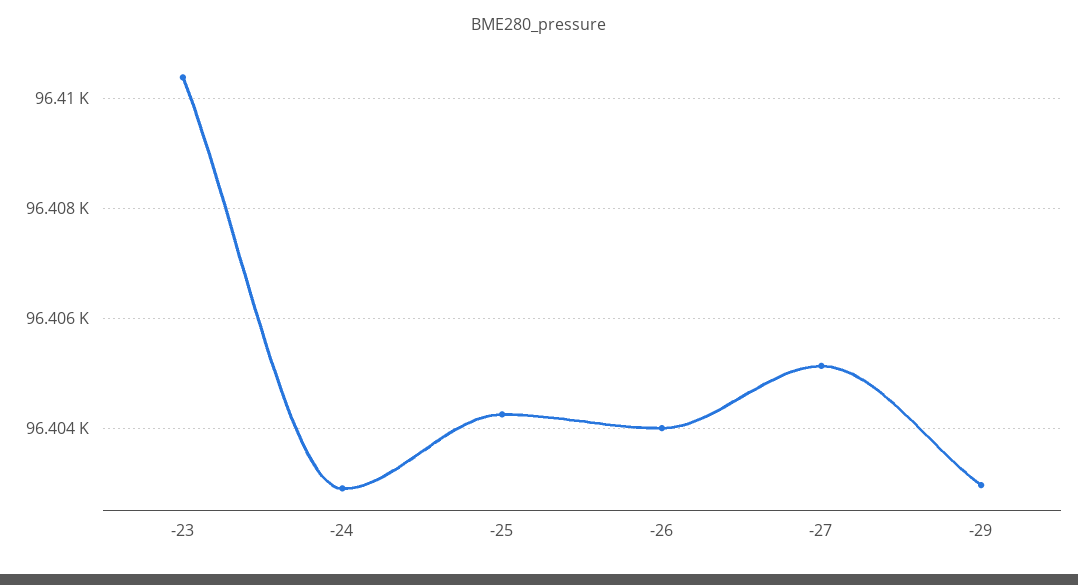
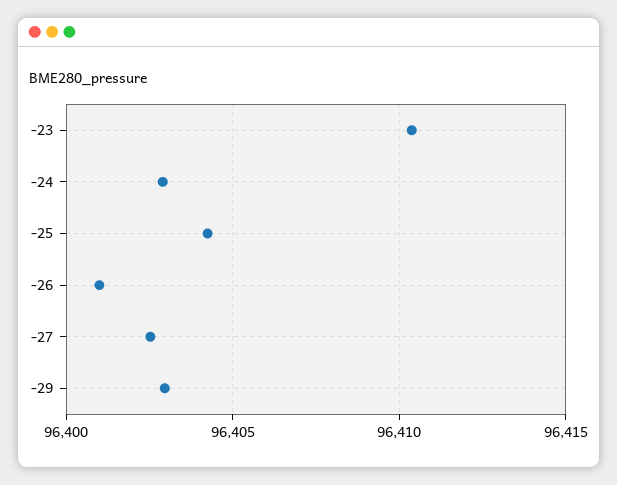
-26: 96404 -> 96401
-27: 96405.2 -> 96402.5

